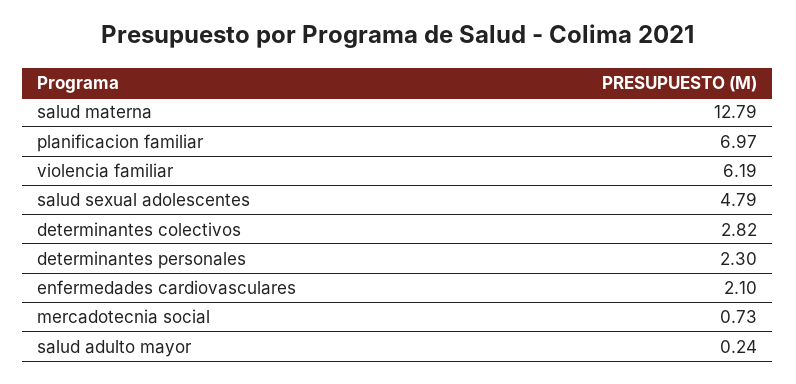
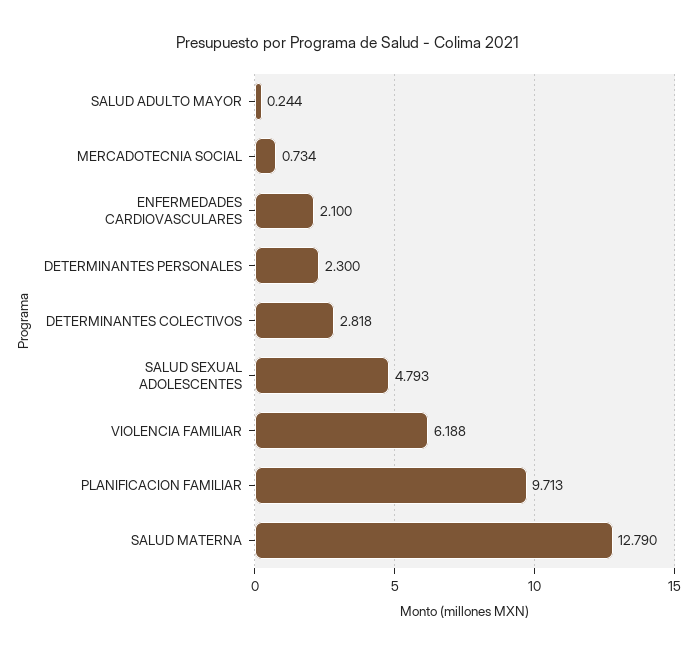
planificacion familiar: 6.97 -> 9.713

